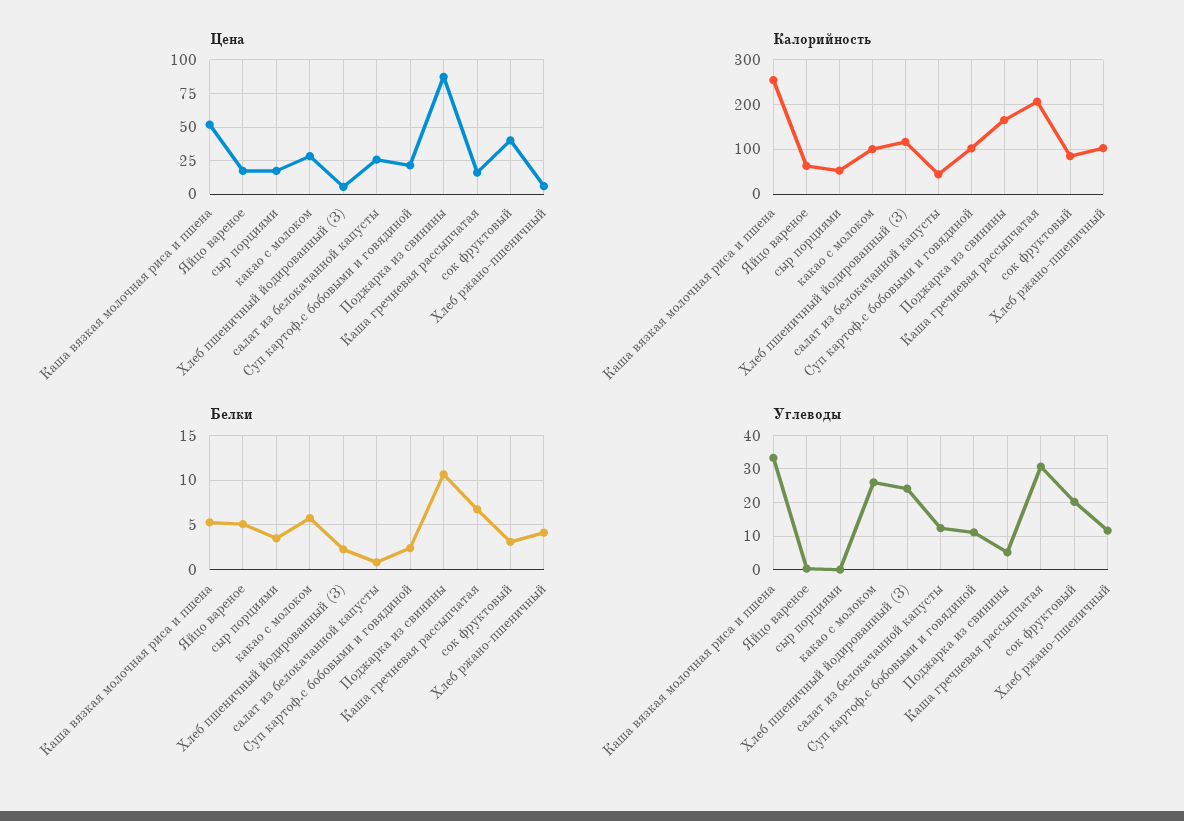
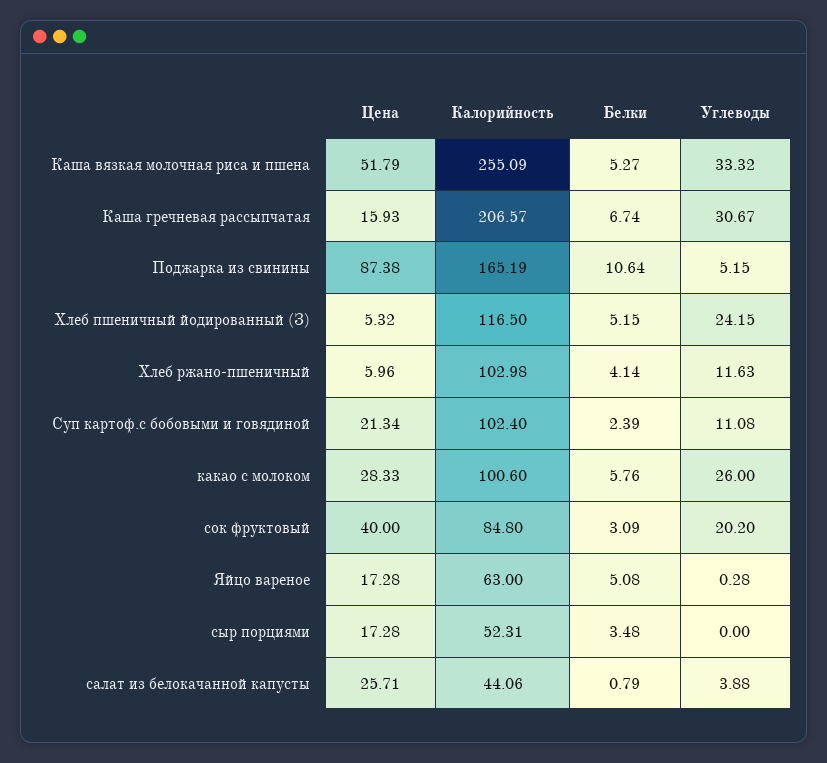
Белки, Хлеб пшеничный йодированный (З): 2 -> 5.15
Углеводы, салат из белокачанной капусты: 12 -> 3.88

